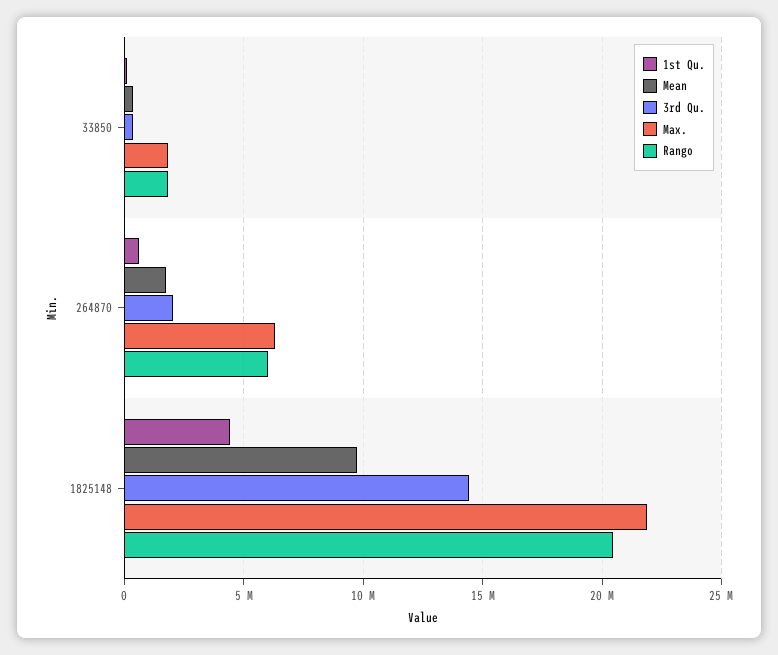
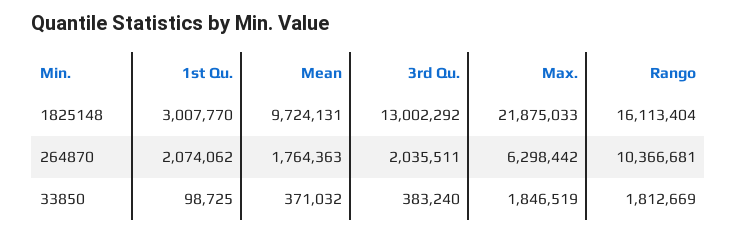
1st Qu., 264870: 500000 -> 2074062
Rango, 264870: 6000000 -> 10366681
1st Qu., 1825148: 4500000 -> 3007770
3rd Qu., 1825148: 14500000 -> 13002292
Rango, 1825148: 20500000 -> 16113404

